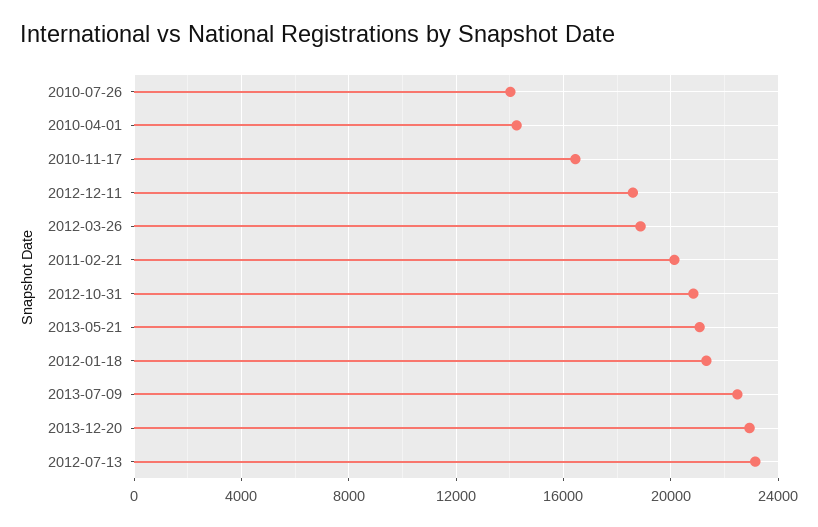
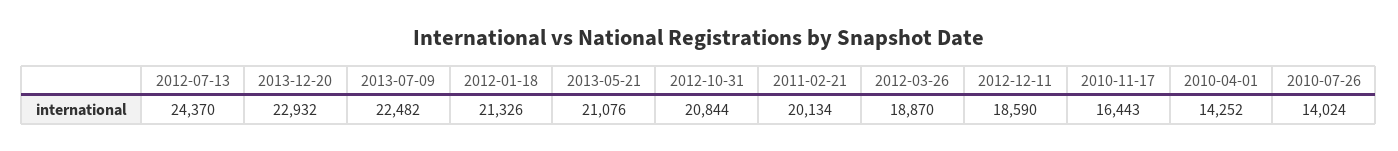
2012-07-13: 23000 -> 24370

